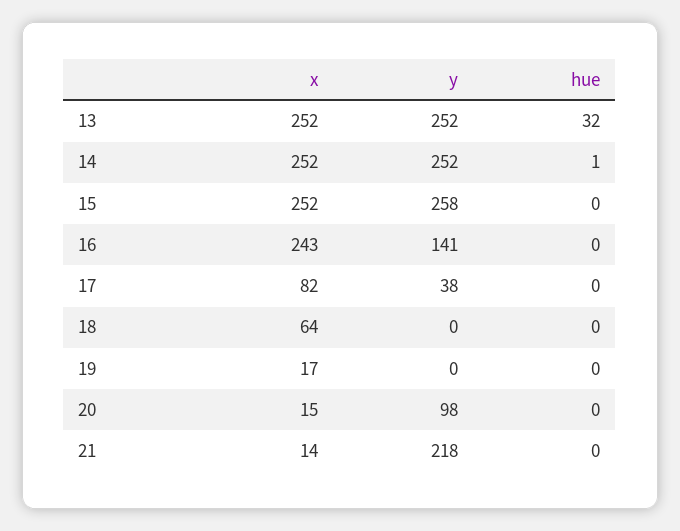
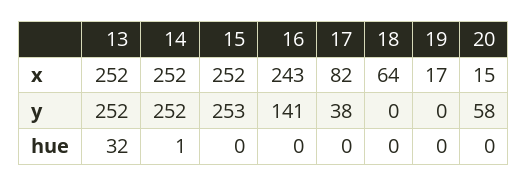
y, 15: 258 -> 253
y, 20: 98 -> 58
x, 21: 14 -> none
y, 21: 218 -> none
hue, 21: 0 -> none

